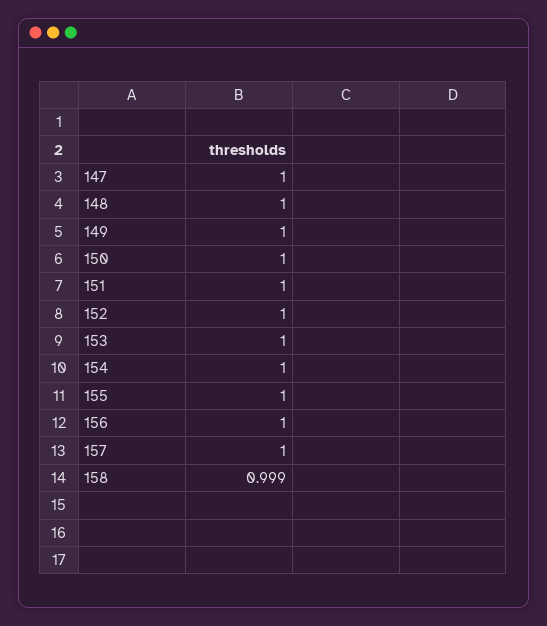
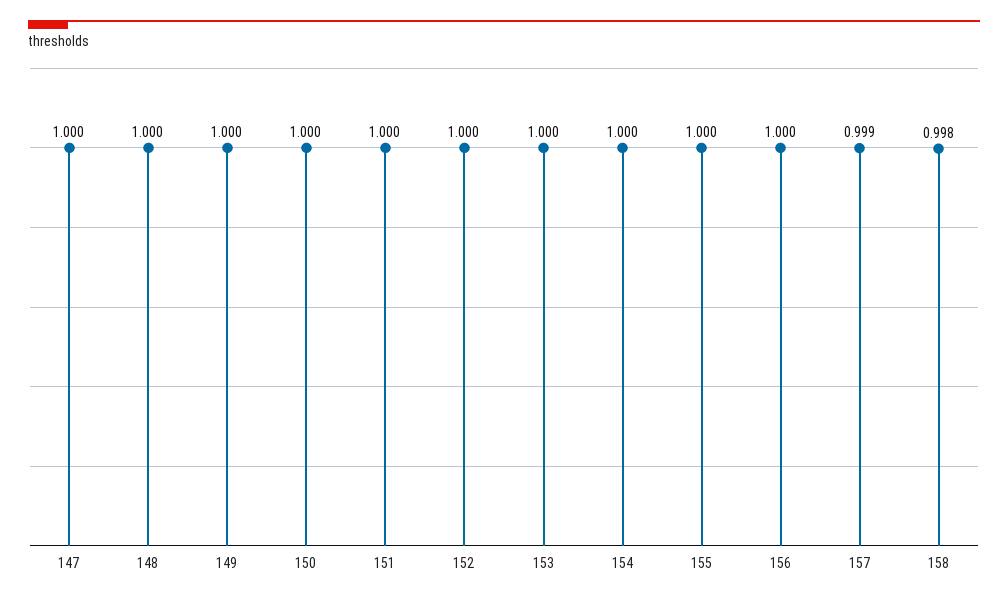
157: 1 -> 0.999
158: 0.999 -> 0.998

